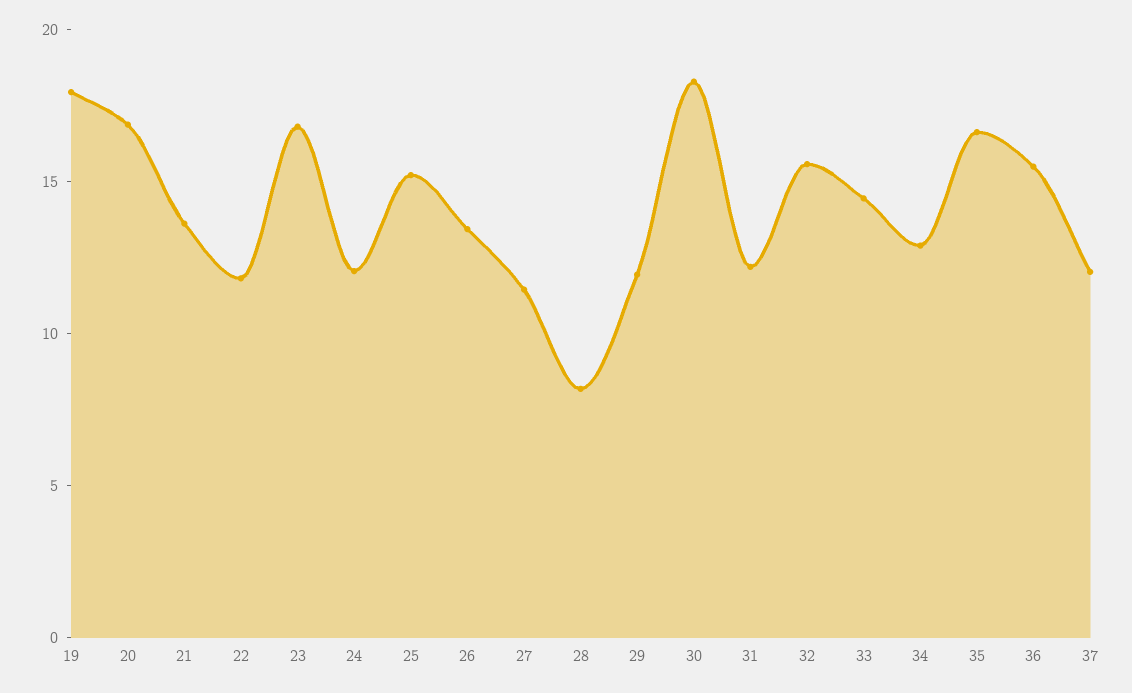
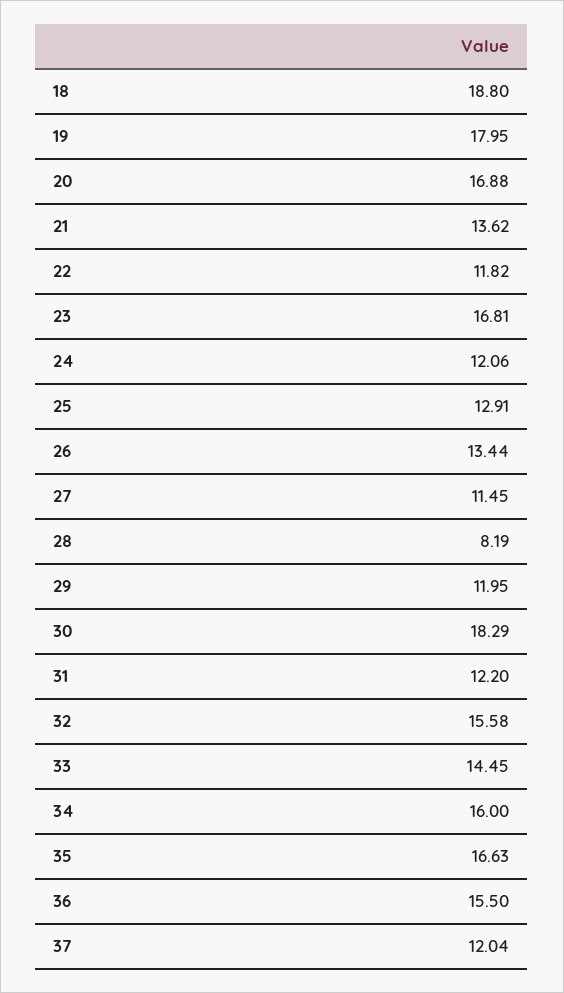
25: 15 -> 12.91
34: 13 -> 16
18: none -> 18.8

